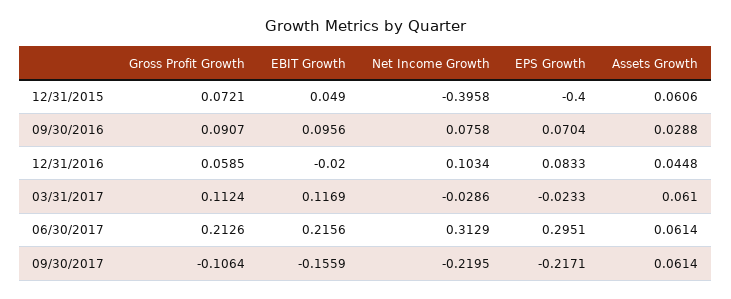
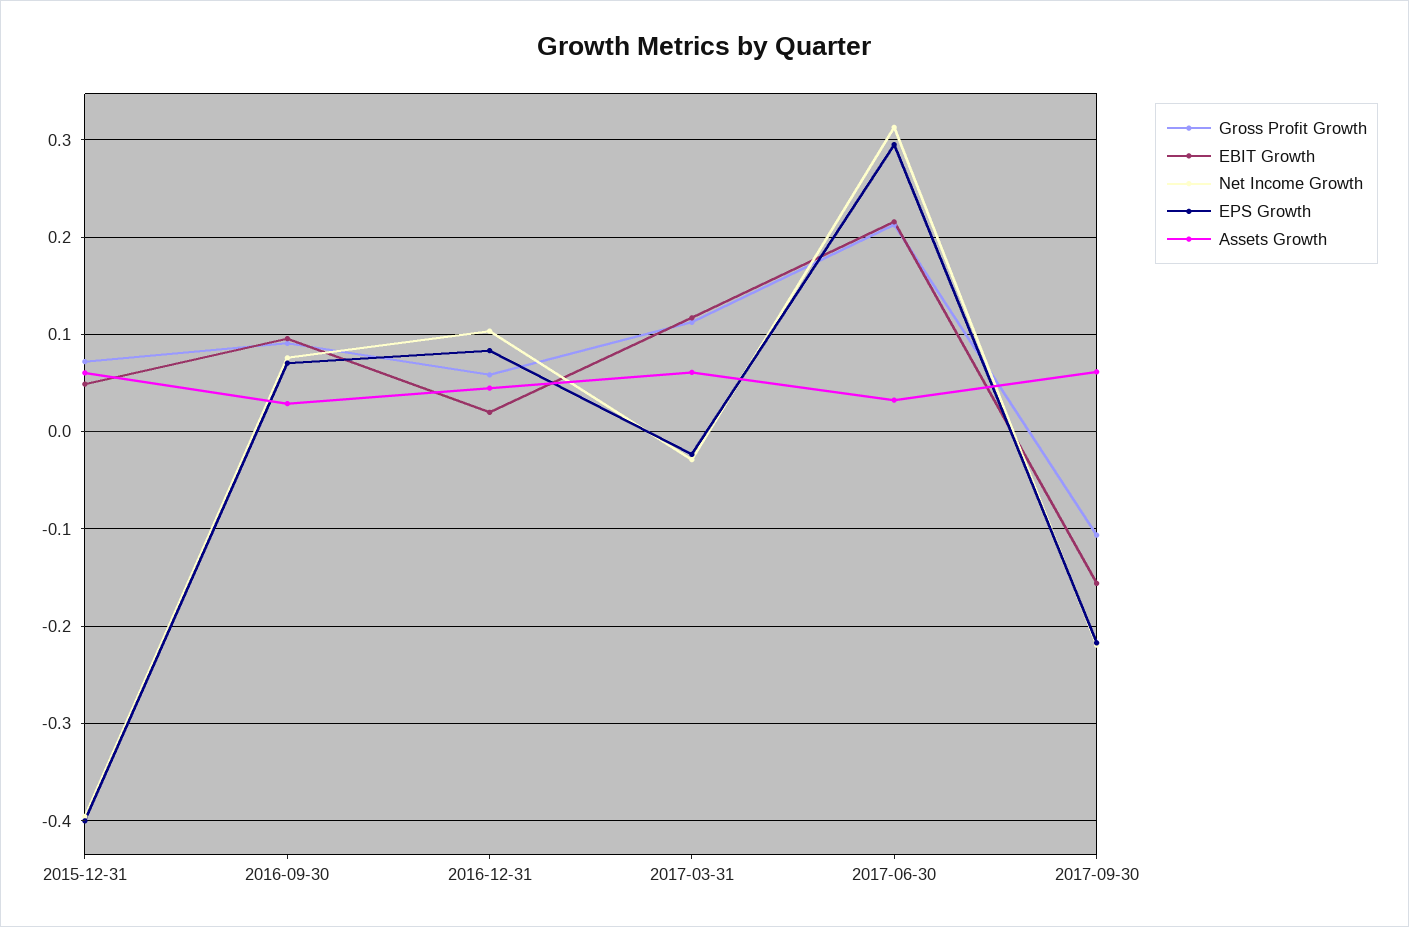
EBIT Growth, 12/31/2016: -0.02 -> 0.02
Assets Growth, 06/30/2017: 0.0614 -> 0.03

